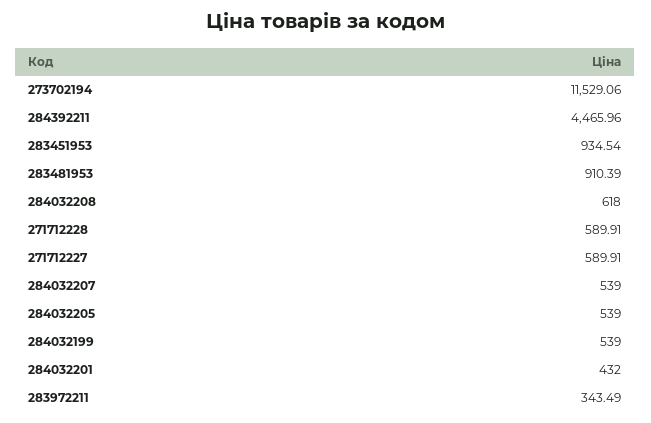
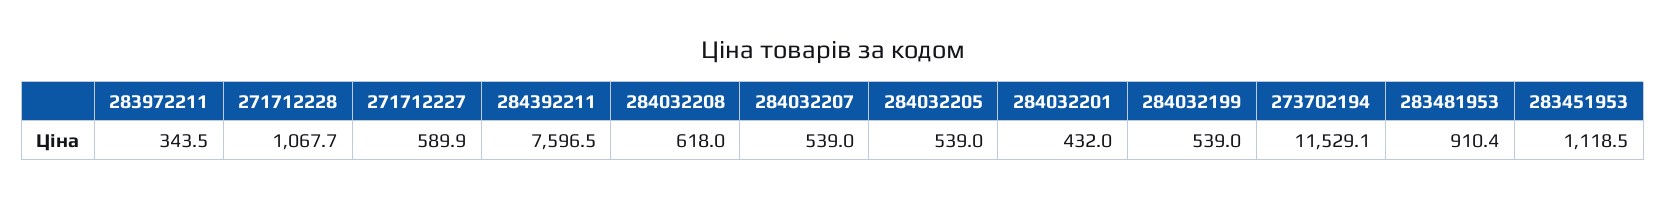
284392211: 4465.96 -> 7596.5
283451953: 934.54 -> 1118.5
271712228: 589.91 -> 1067.7

